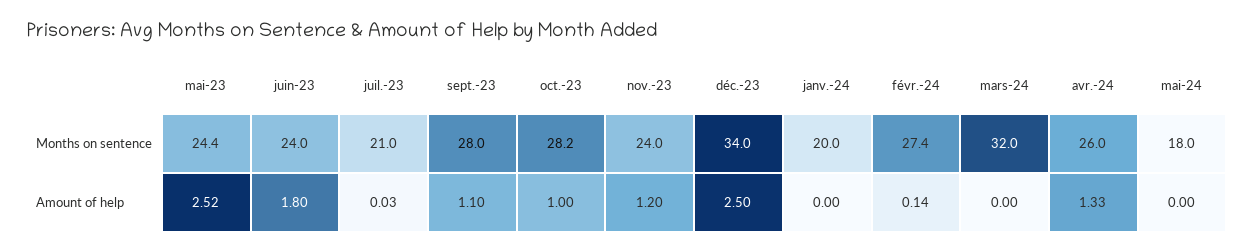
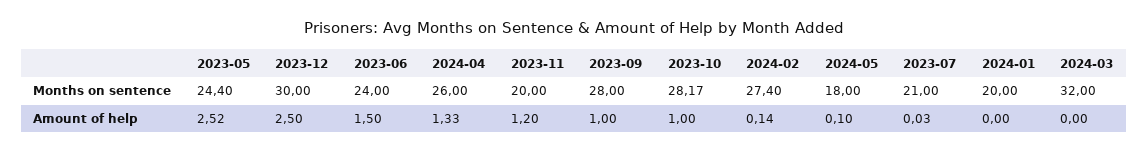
nov.-23, Months on sentence: 24 -> 20
déc.-23, Months on sentence: 34 -> 30
juin-23, Amount of help: 1.8 -> 1.5
sept.-23, Amount of help: 1.1 -> 1
mai-24, Amount of help: 0 -> 0.1

